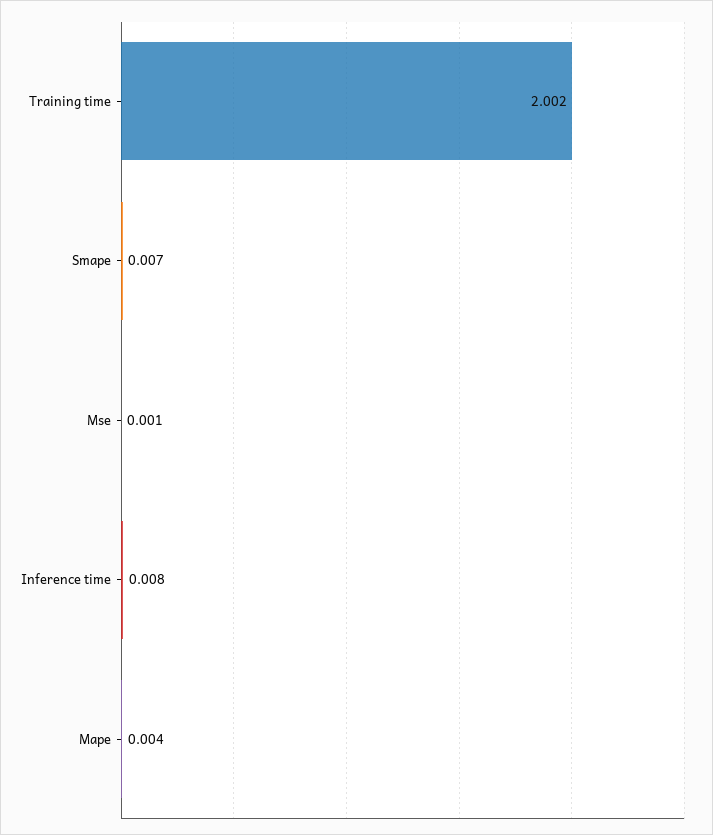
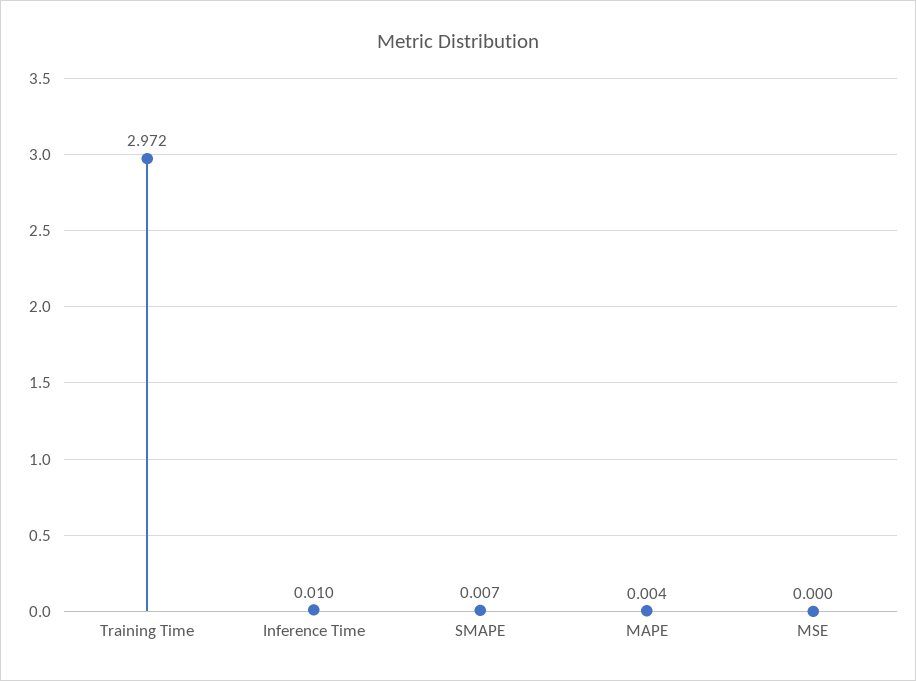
Training time: 2.002 -> 2.972
Mse: 0.001 -> 0
Inference time: 0.008 -> 0.01

